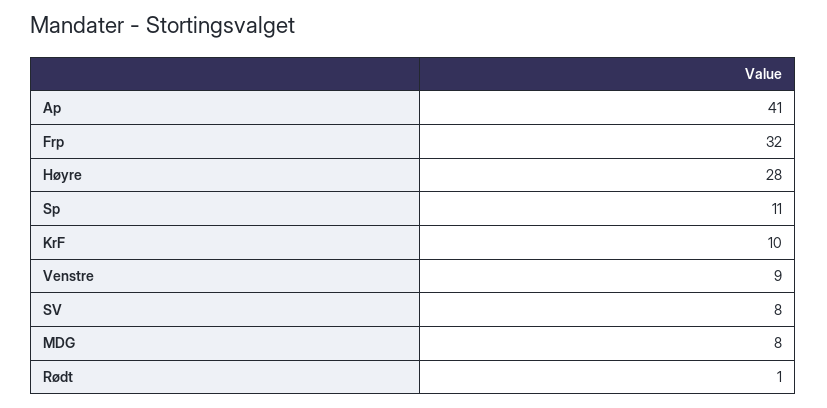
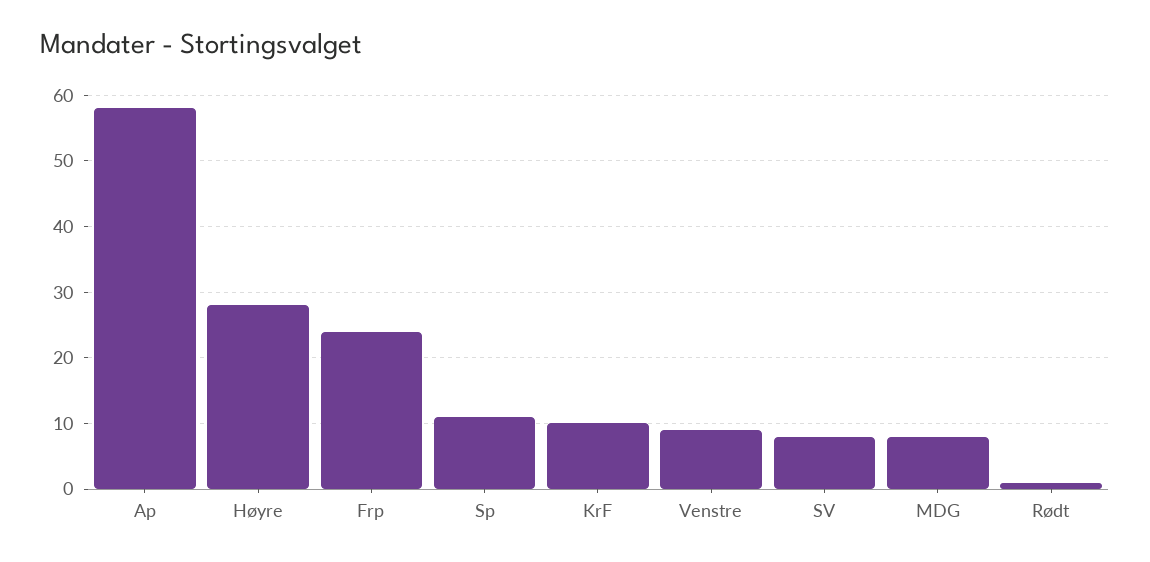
Ap: 41 -> 58
Frp: 32 -> 24

